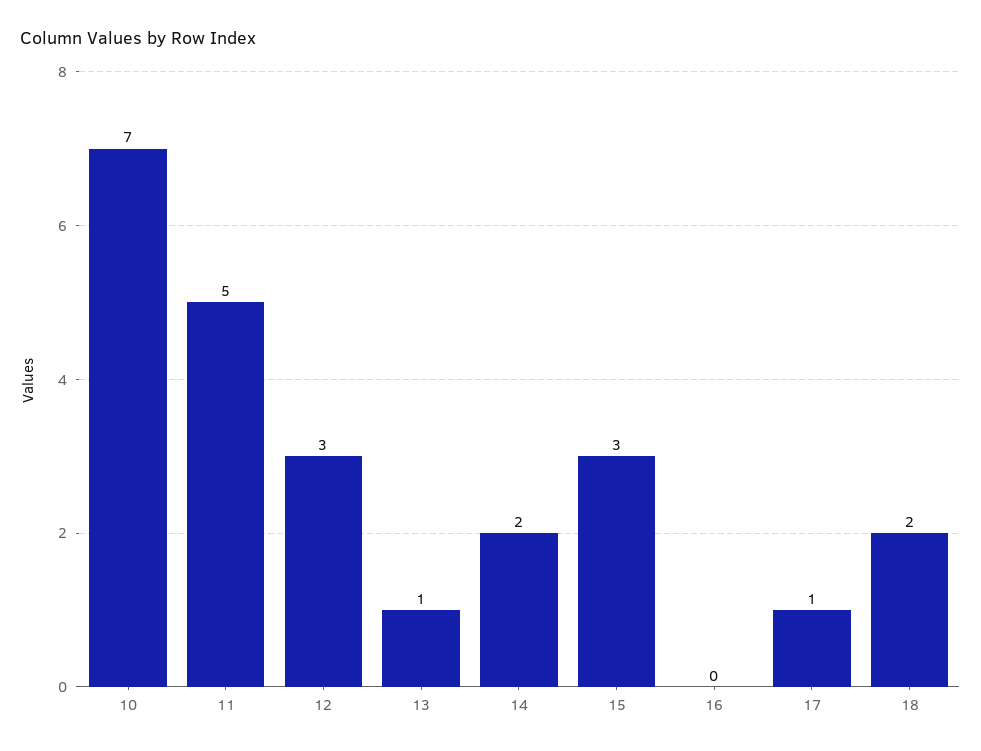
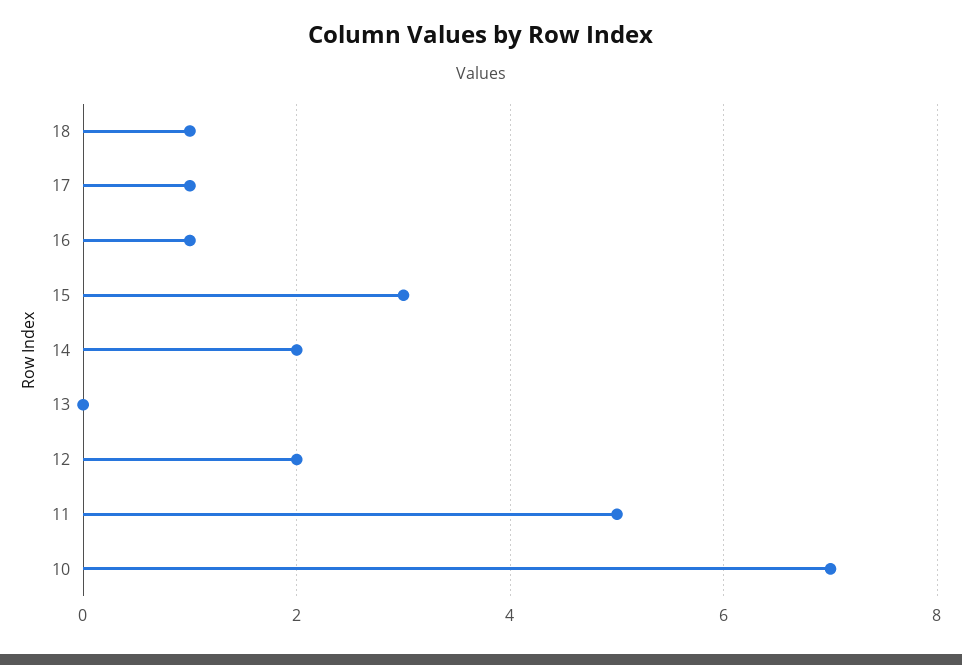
12: 3 -> 2
13: 1 -> 0
16: 0 -> 1
18: 2 -> 1

